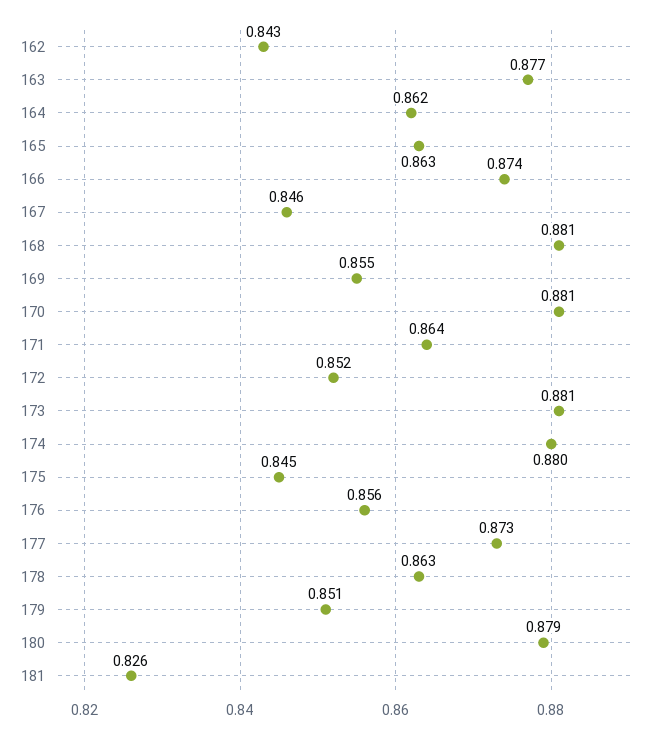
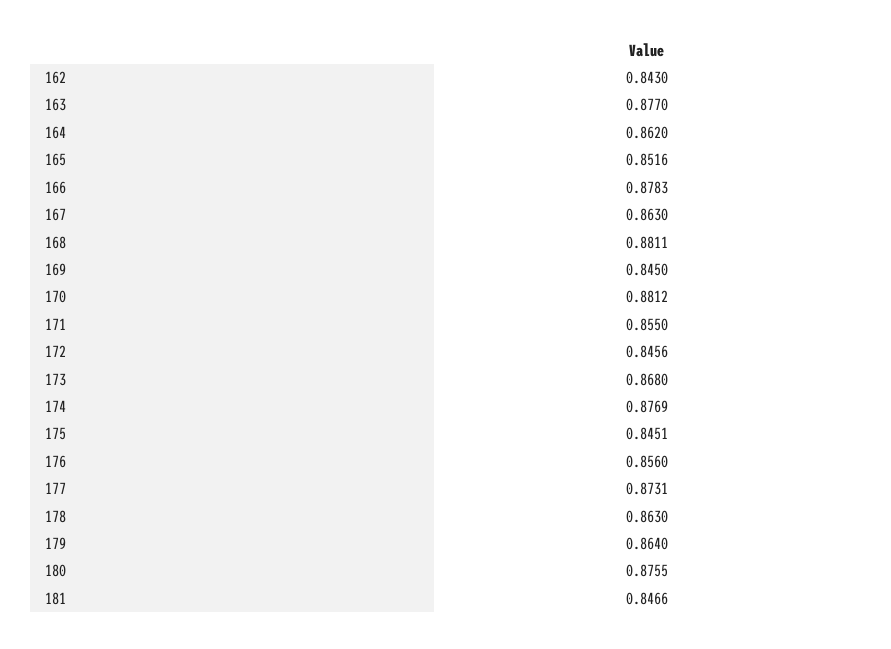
165: 0.863 -> 0.8516
166: 0.874 -> 0.8783
167: 0.846 -> 0.863
169: 0.855 -> 0.845
171: 0.864 -> 0.855
172: 0.852 -> 0.8456
173: 0.881 -> 0.868
174: 0.88 -> 0.8769
179: 0.851 -> 0.864
180: 0.879 -> 0.8755
181: 0.826 -> 0.8466

